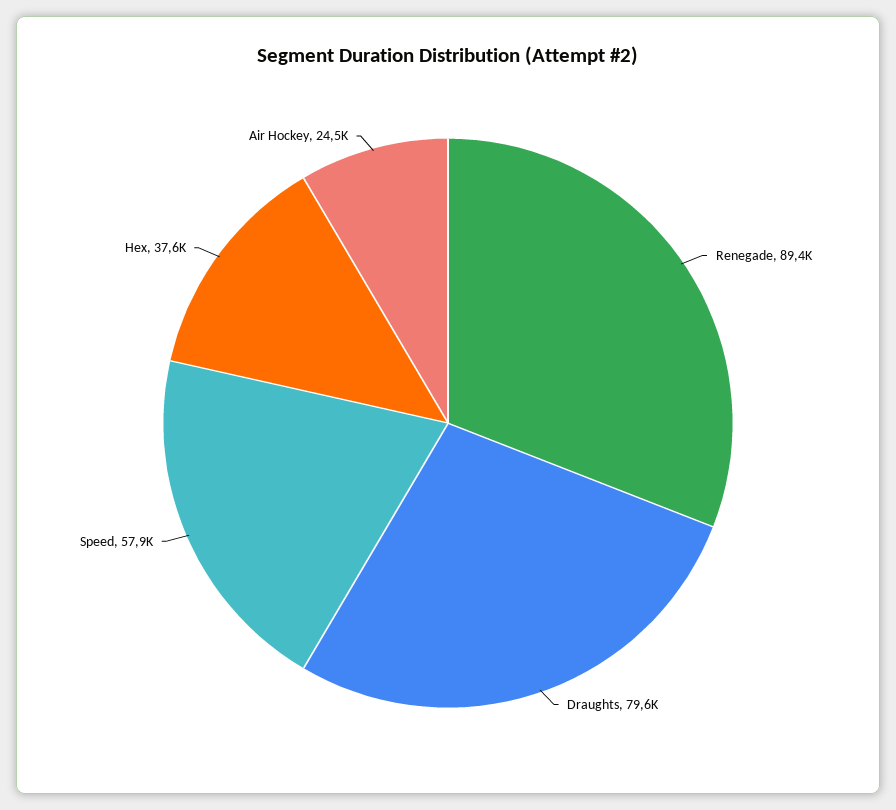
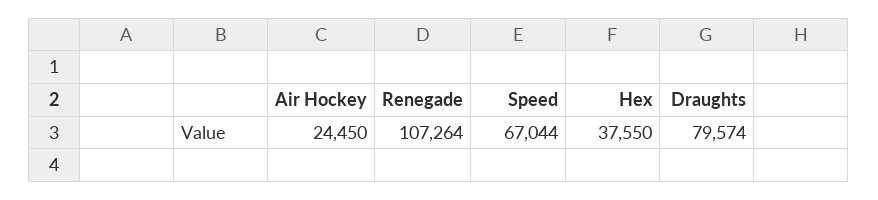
Renegade: 89400 -> 107264
Speed: 57900 -> 67044

